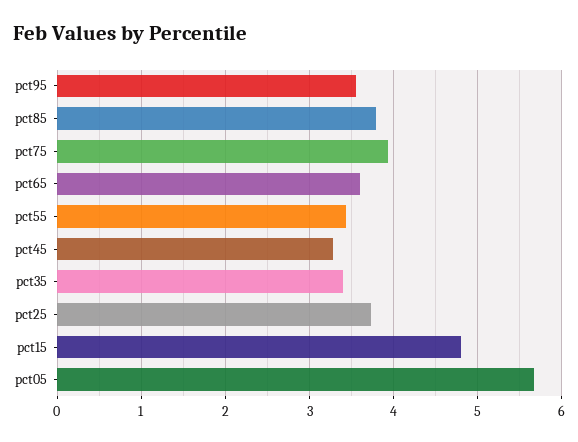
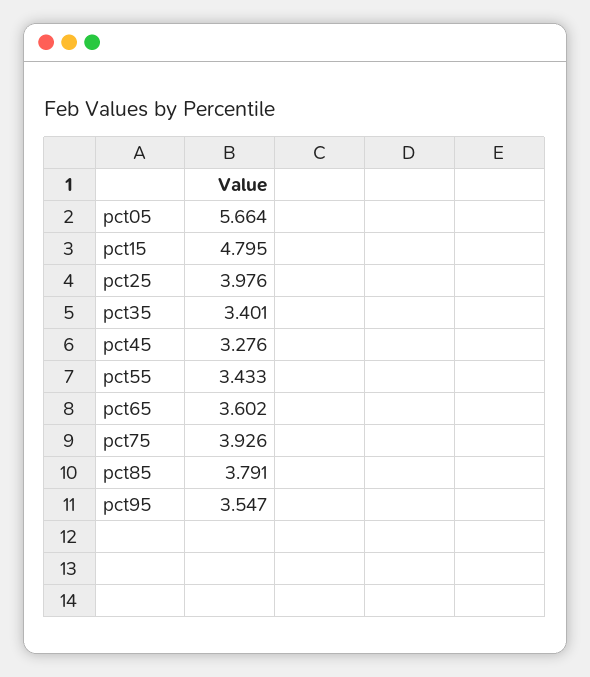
pct25: 3.7 -> 3.976

